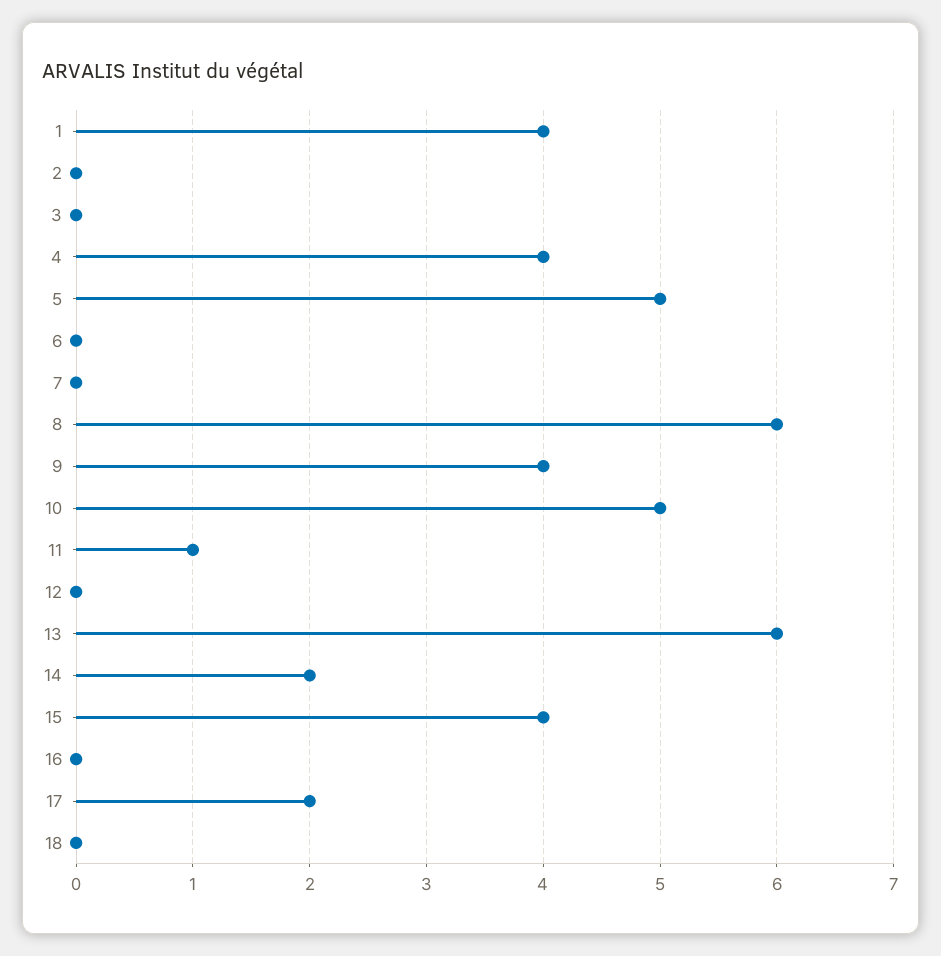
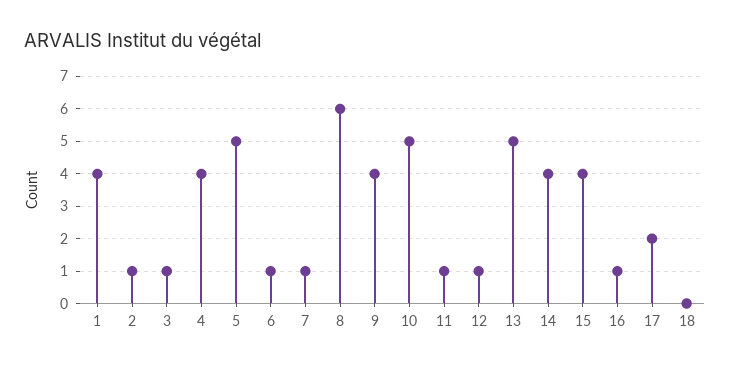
2: 0 -> 1
3: 0 -> 1
6: 0 -> 1
7: 0 -> 1
12: 0 -> 1
13: 6 -> 5
14: 2 -> 4
16: 0 -> 1

